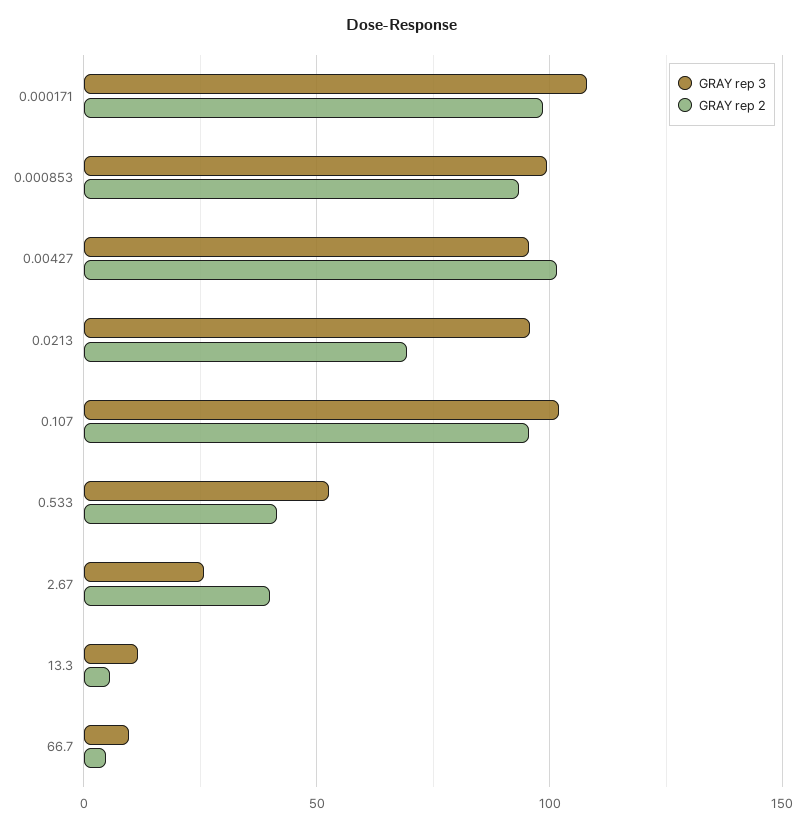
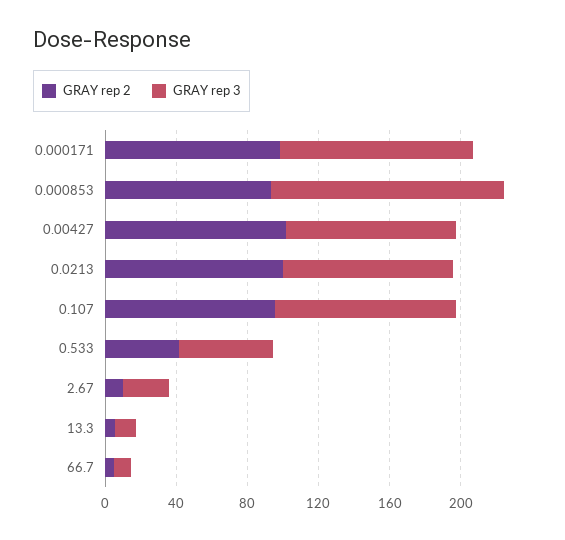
GRAY rep 3, 0.000853: 100 -> 130
GRAY rep 2, 0.0213: 70 -> 100
GRAY rep 2, 2.67: 40 -> 10

